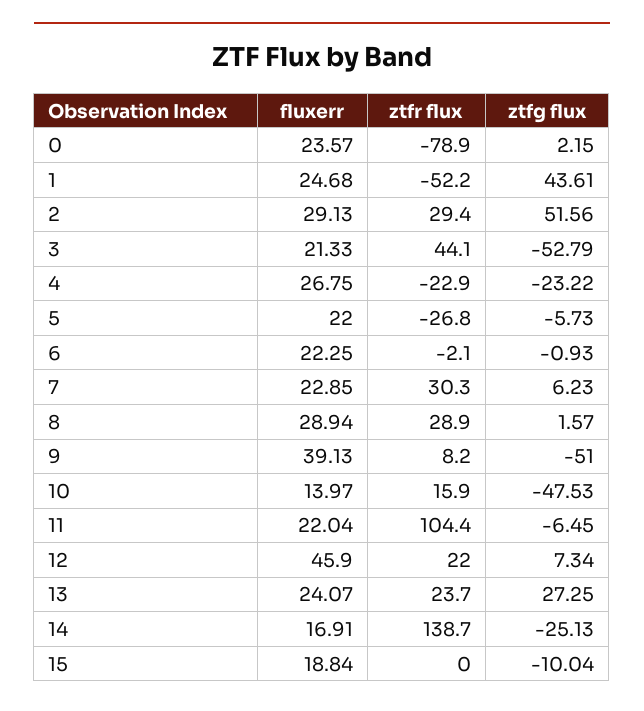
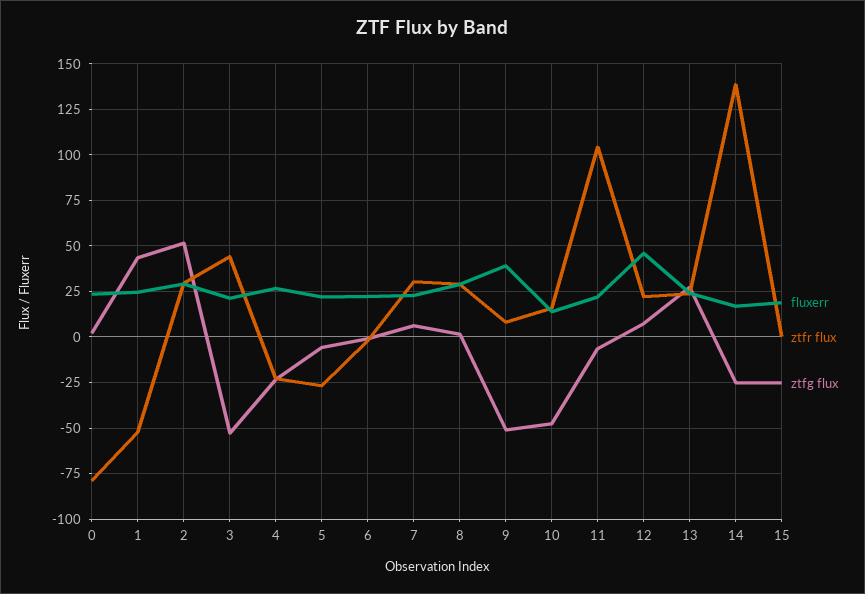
ztfg flux, 15: -10.04 -> -25

